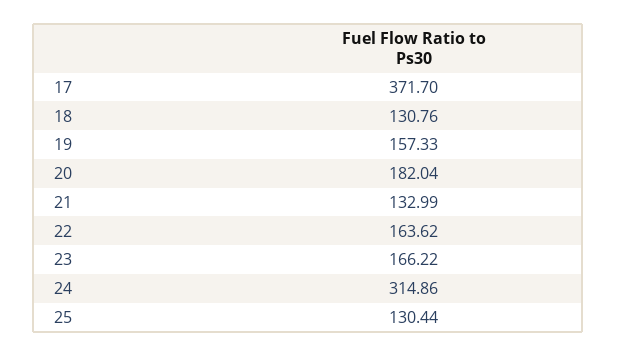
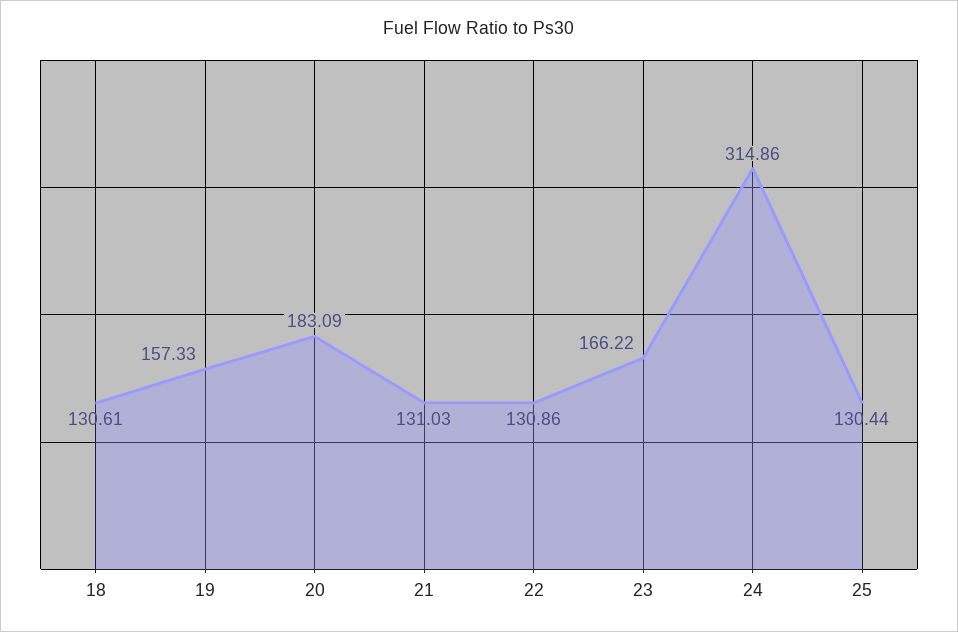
17: 371.7 -> none
18: 130.76 -> 130.61
20: 182.04 -> 183.09
21: 132.99 -> 131.03
22: 163.62 -> 130.86

